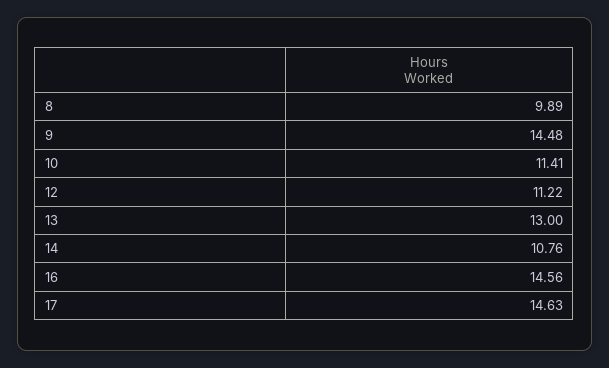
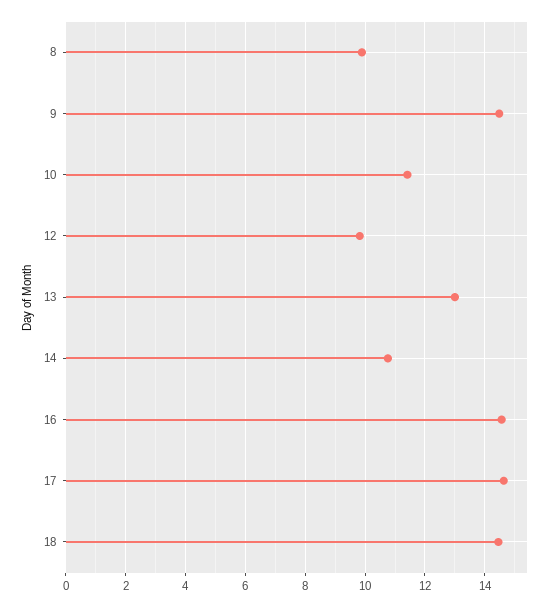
12: 11.22 -> 9.75
18: none -> 14.5

